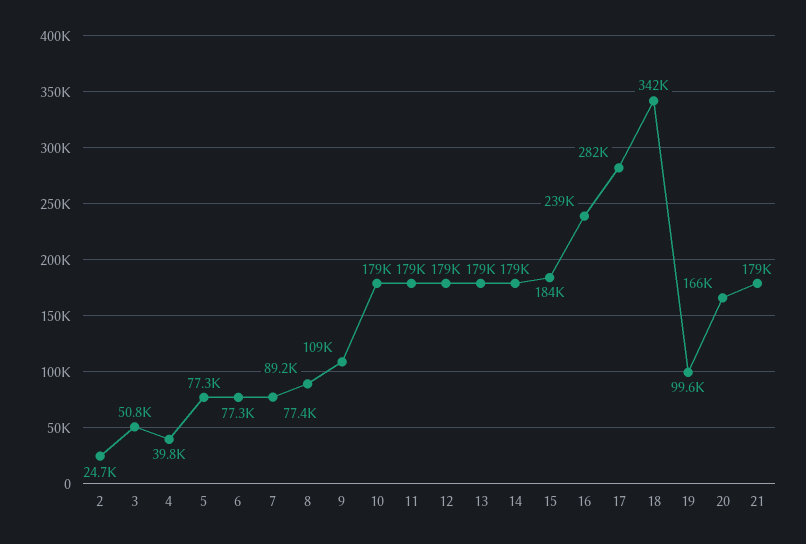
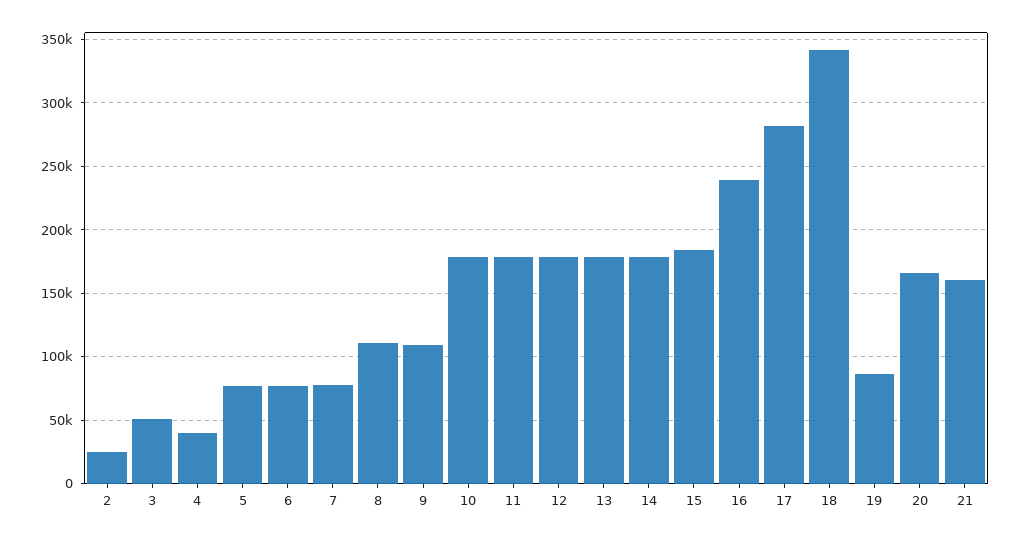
8: 89200 -> 110000
19: 99600 -> 85000
21: 179000 -> 160000

